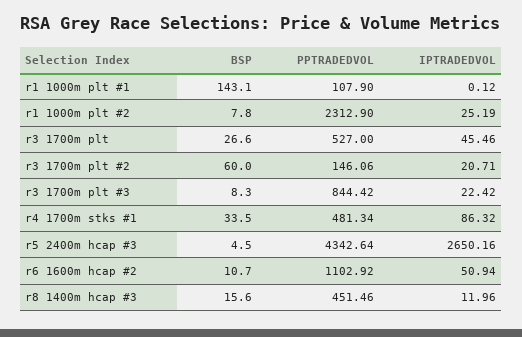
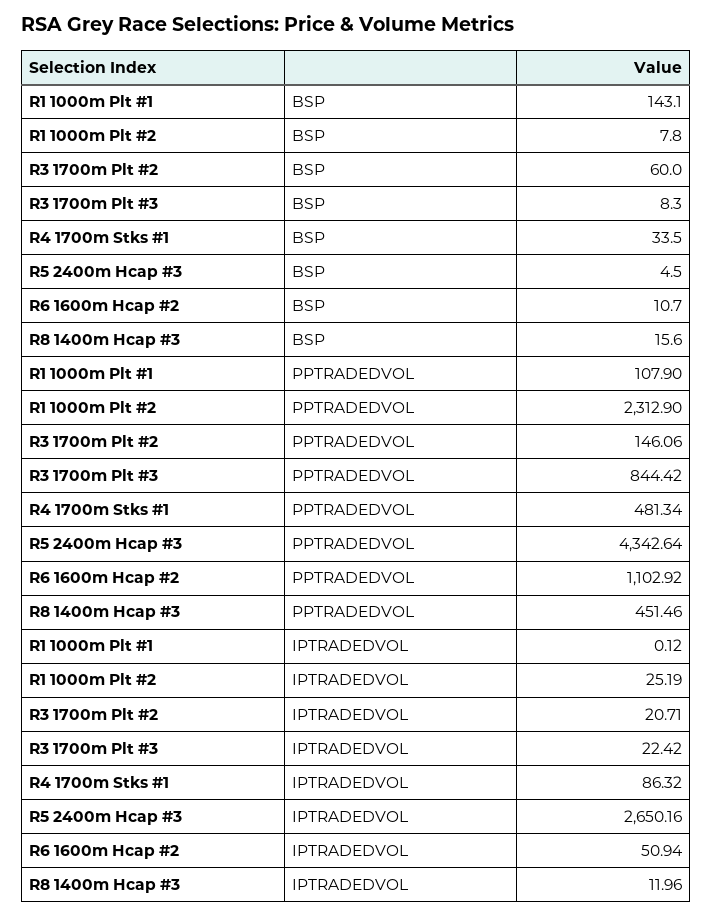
BSP, r3 1700m plt: 26.6 -> none
PPTRADEDVOL, r3 1700m plt: 527 -> none
IPTRADEDVOL, r3 1700m plt: 45.46 -> none

